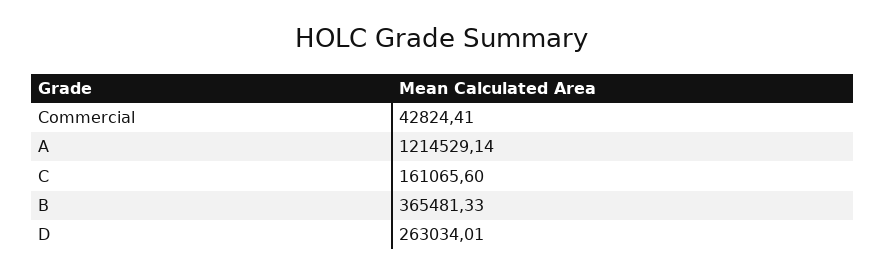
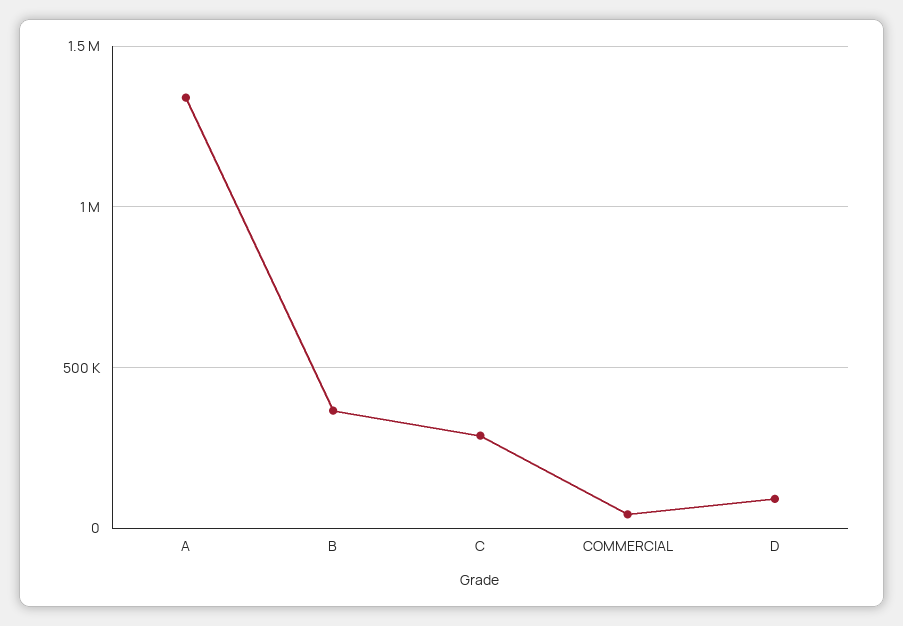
A: 1214529.14 -> 1350000
C: 161065.6 -> 300000
D: 263034.01 -> 100000

